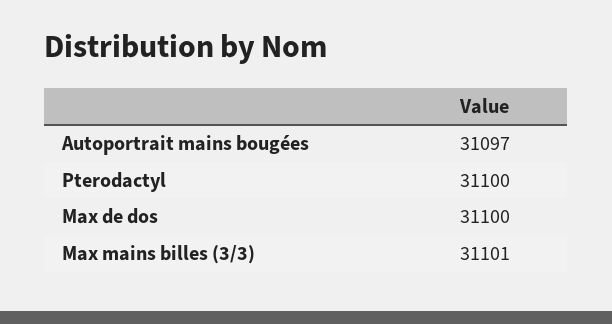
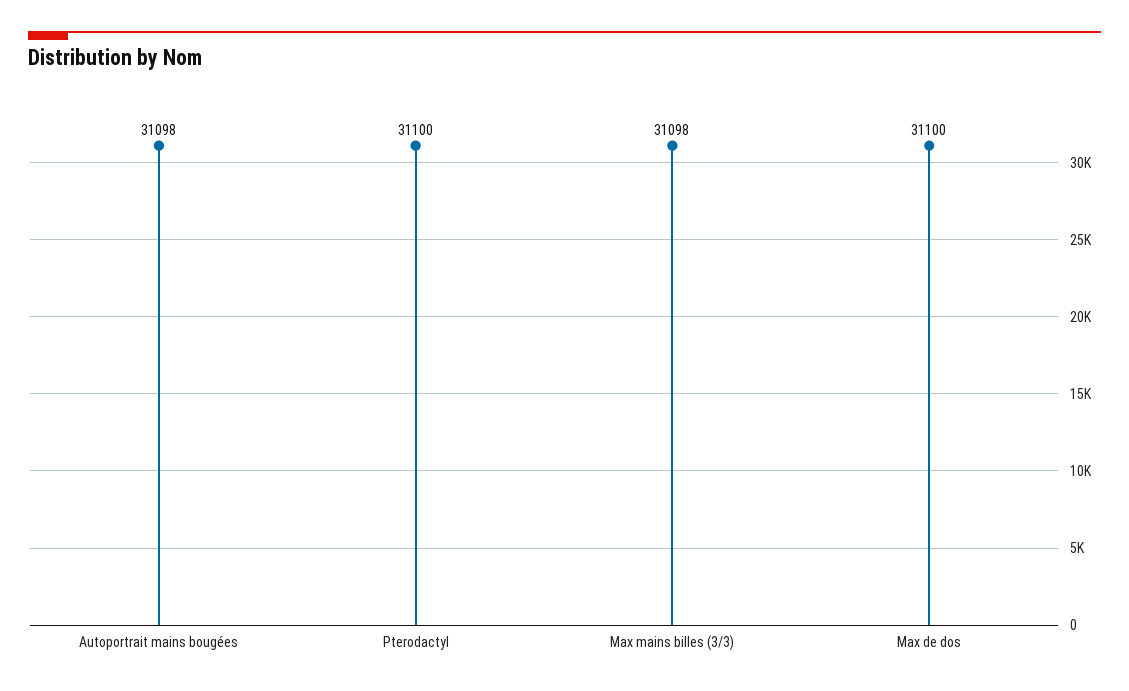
Autoportrait mains bougées: 31097 -> 31098
Max mains billes (3/3): 31101 -> 31098

